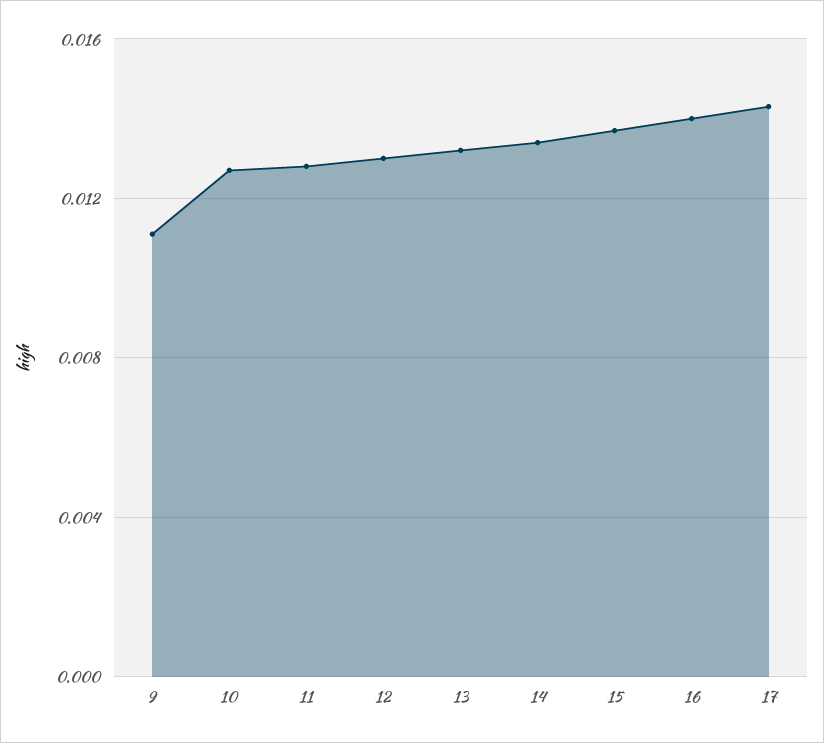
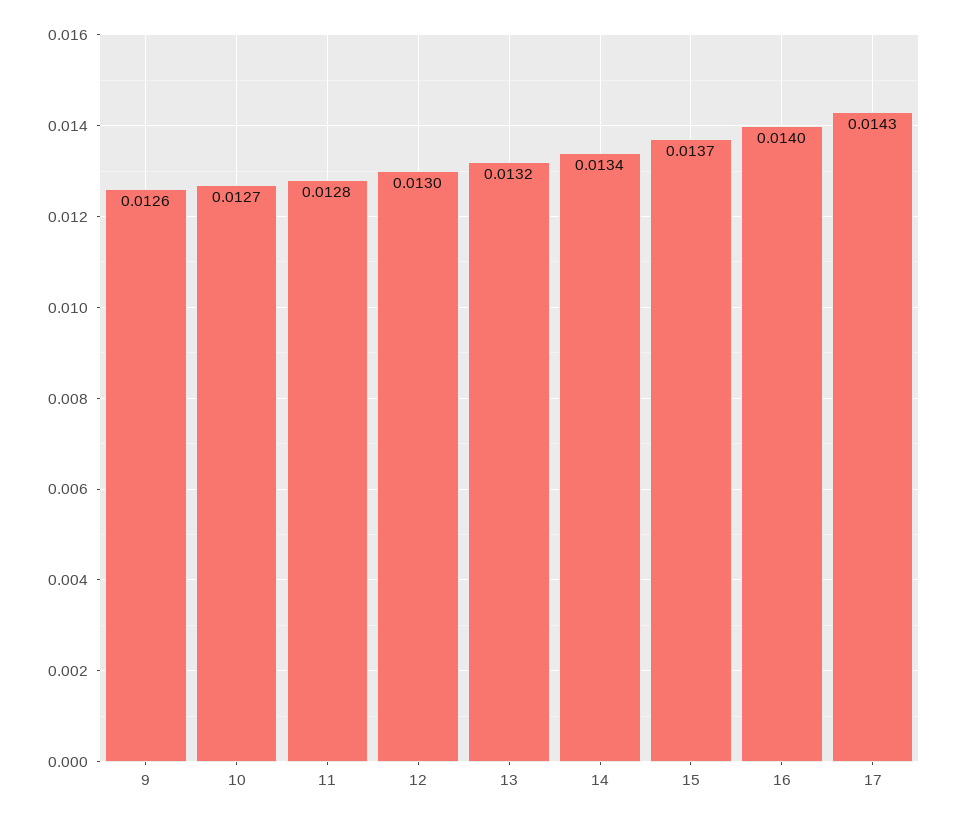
9: 0.011 -> 0.0126

